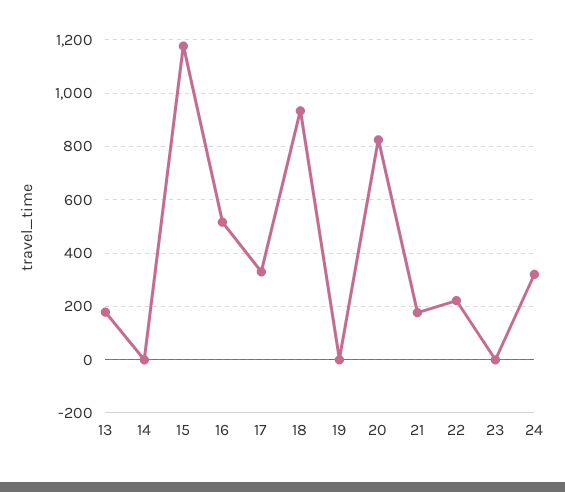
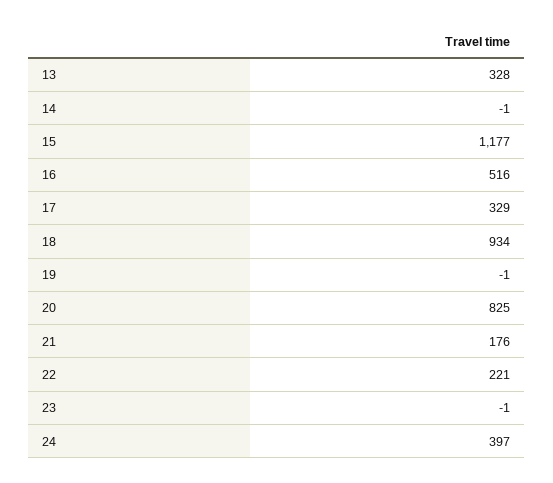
13: 175 -> 328
24: 325 -> 397

